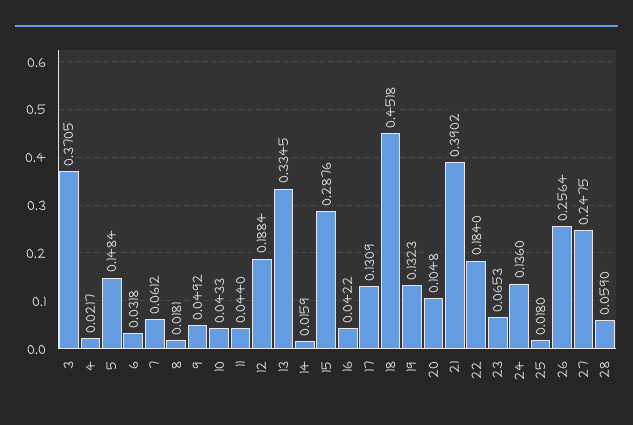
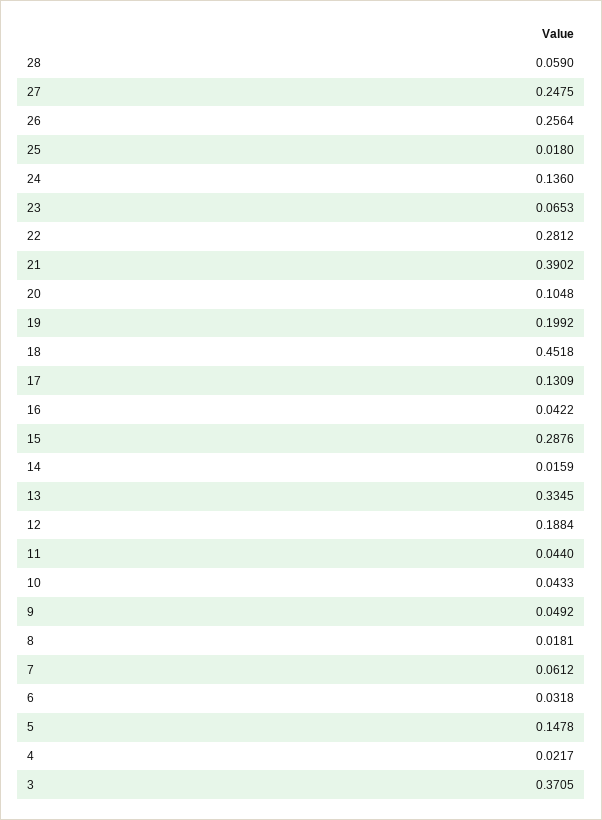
5: 0.1484 -> 0.1478
19: 0.1323 -> 0.1992
22: 0.184 -> 0.2812

